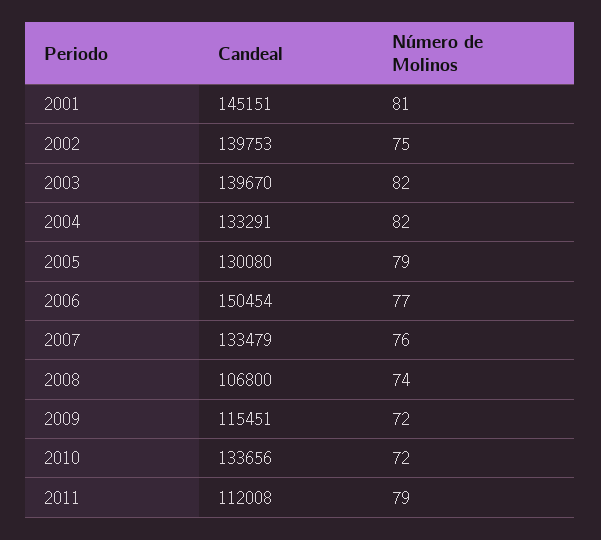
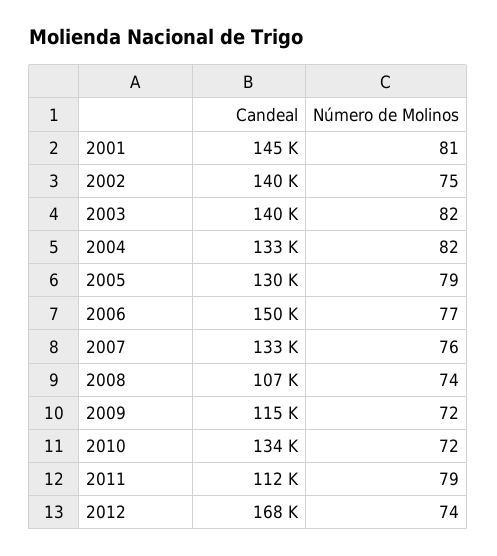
Candeal, 2012: none -> 168000
Número de Molinos, 2012: none -> 74

